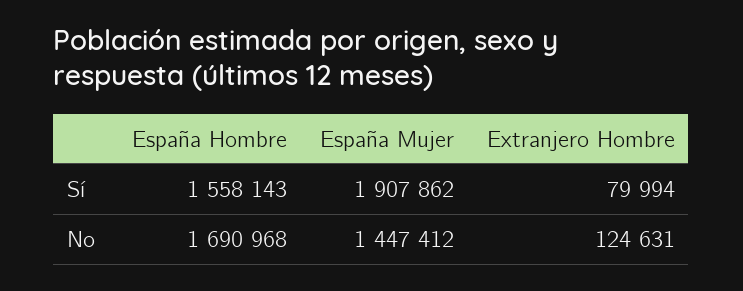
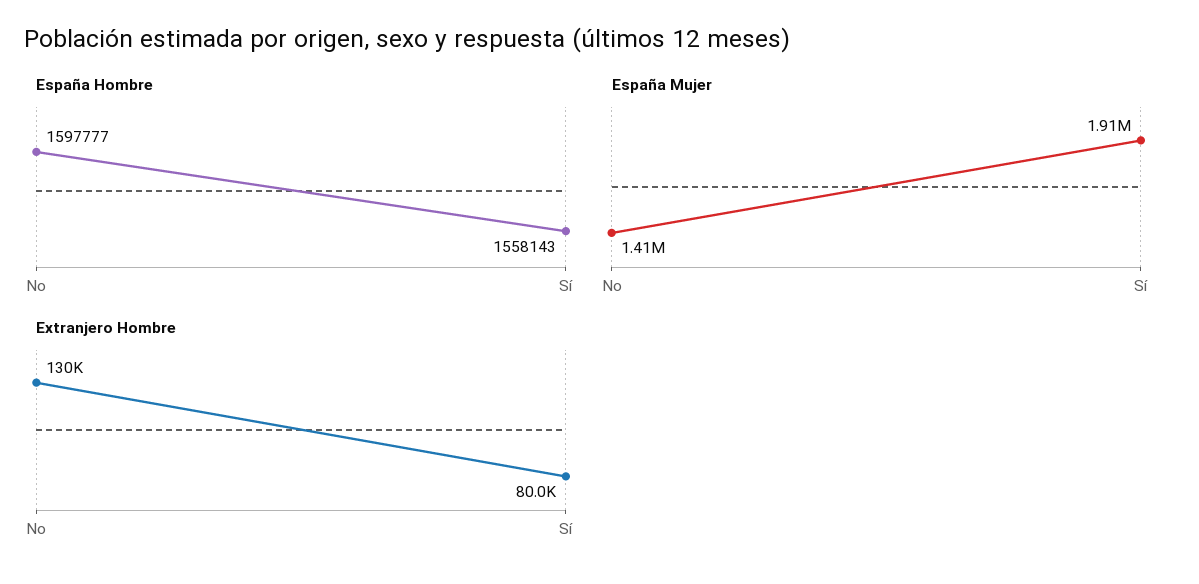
España Hombre, No: 1690968 -> 1597777
España Mujer, No: 1447412 -> 1410000
Extranjero Hombre, No: 124631 -> 130000

